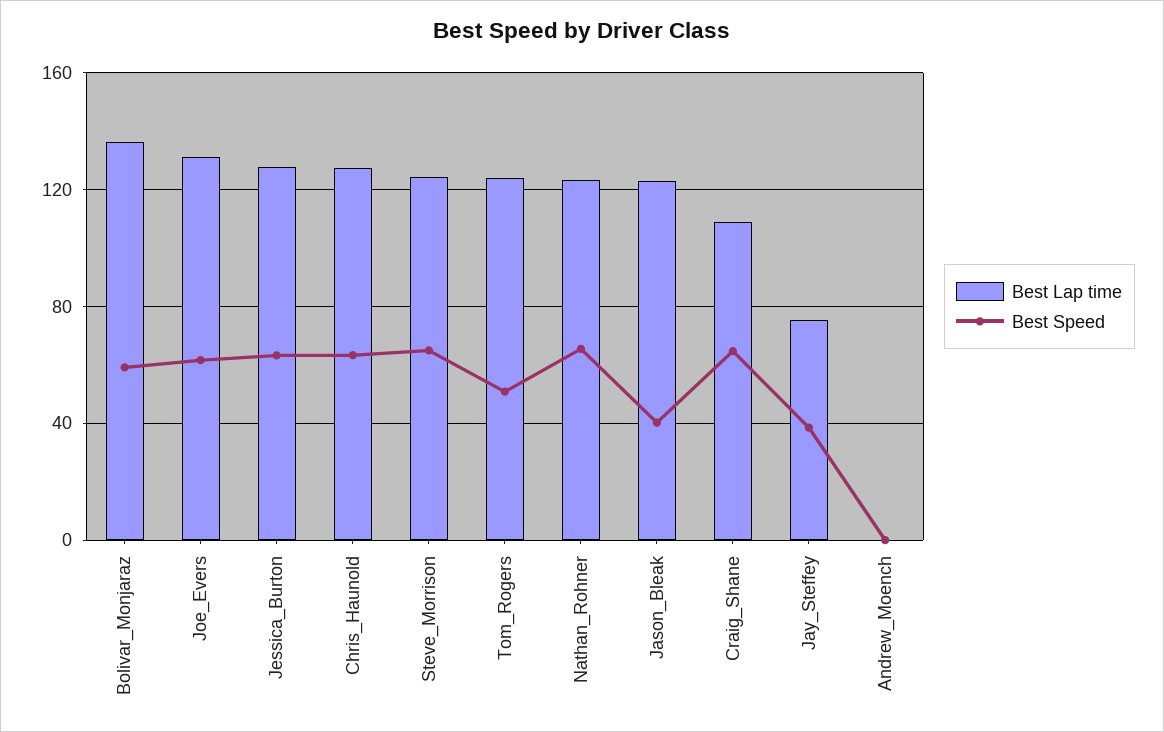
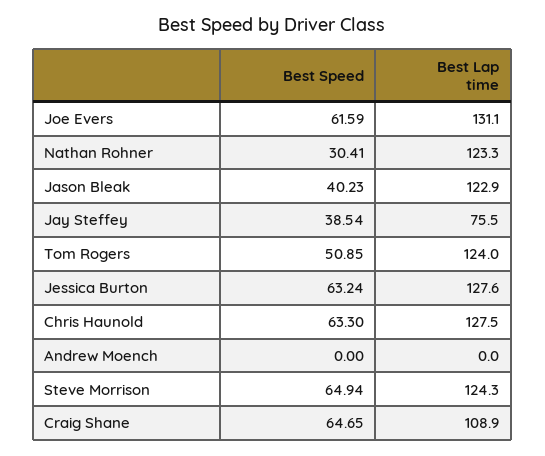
Best Lap time, Bolivar_Monjaraz: 135 -> none
Best Speed, Bolivar_Monjaraz: 60 -> none
Best Speed, Nathan_Rohner: 65 -> 30.41

